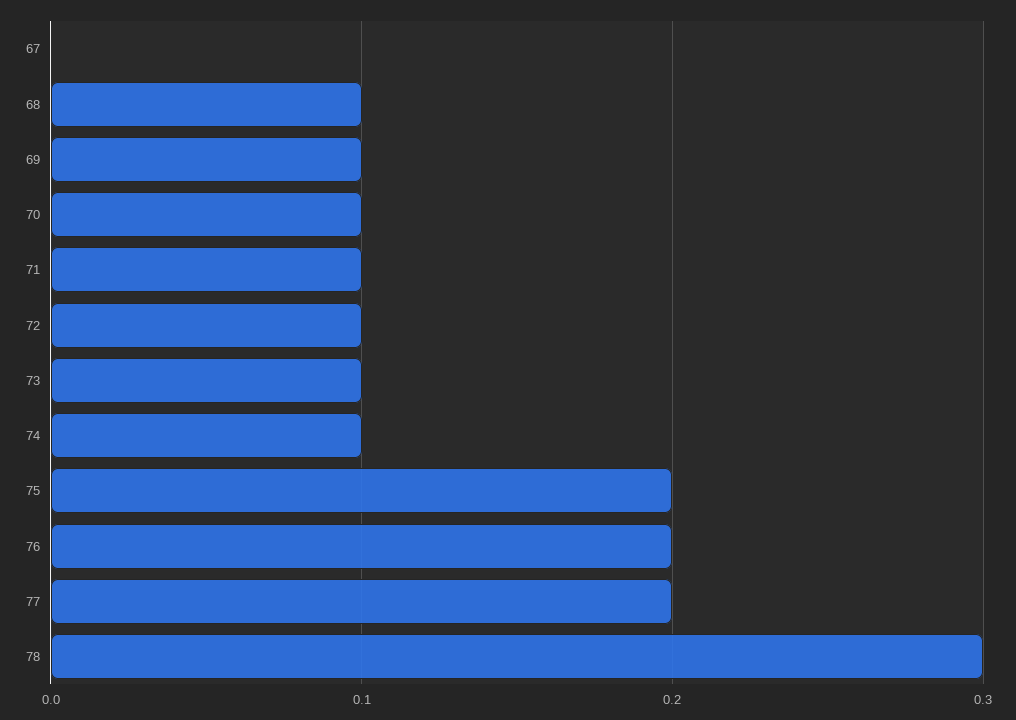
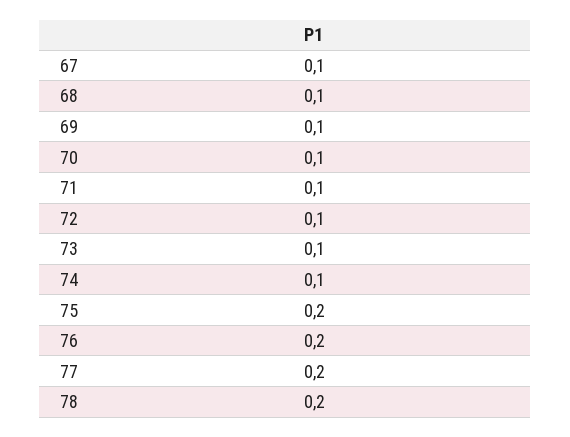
67: 0 -> 0.1
78: 0.3 -> 0.2

